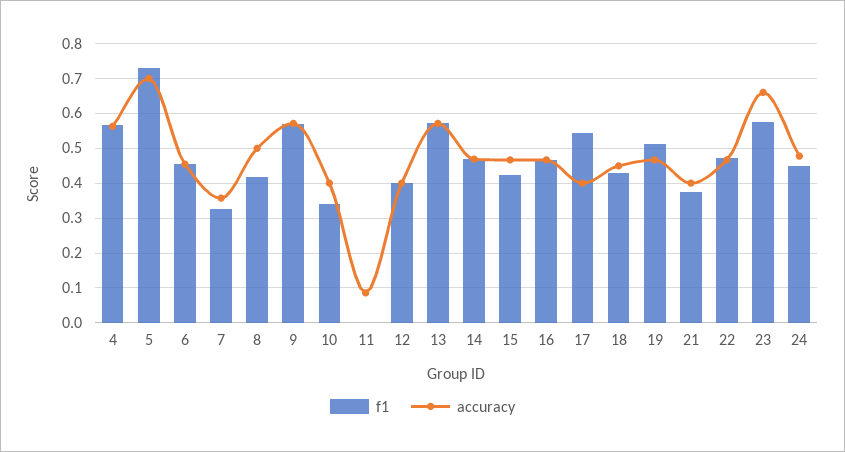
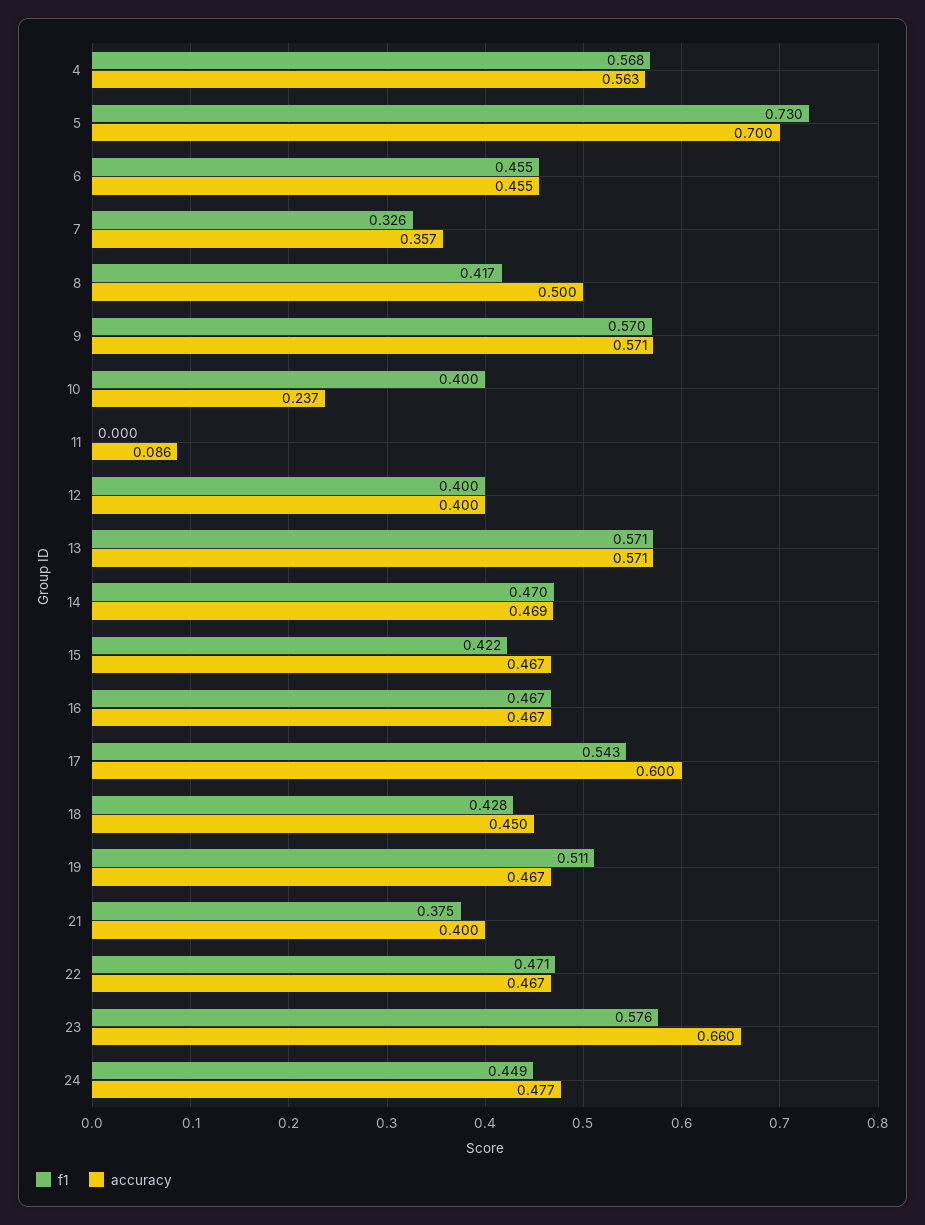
f1, 10: 0.34 -> 0.4
accuracy, 10: 0.4 -> 0.237
accuracy, 17: 0.4 -> 0.6

